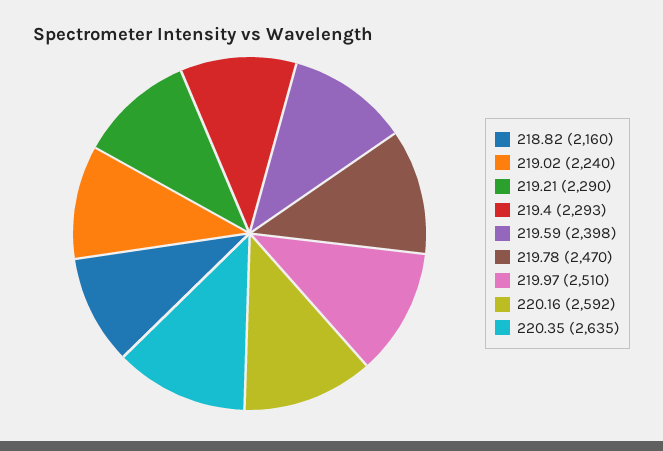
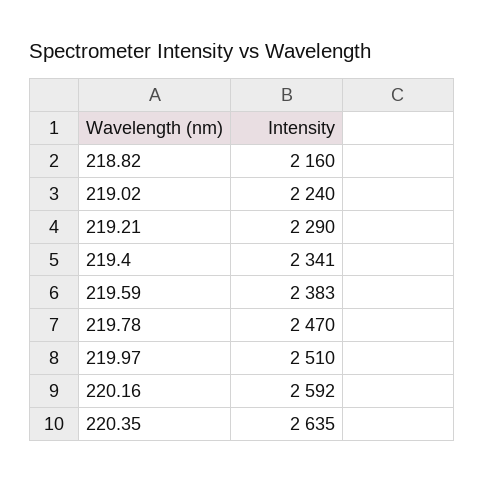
219.4: 2293 -> 2341
219.59: 2398 -> 2383

